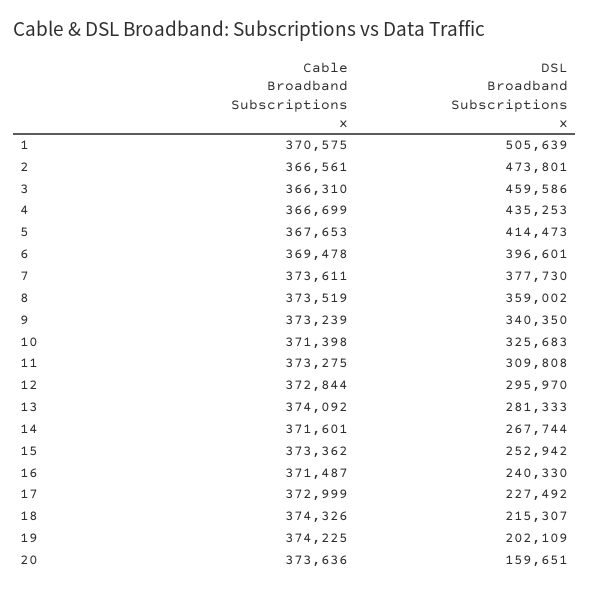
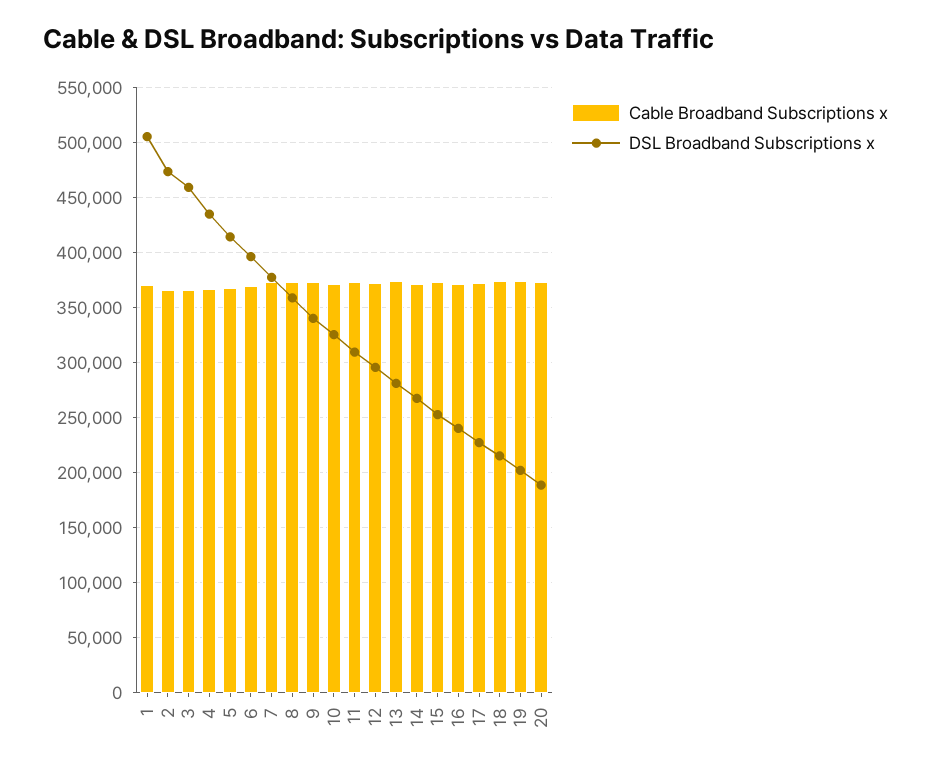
DSL Broadband Subscriptions x, 20: 159651 -> 190000

